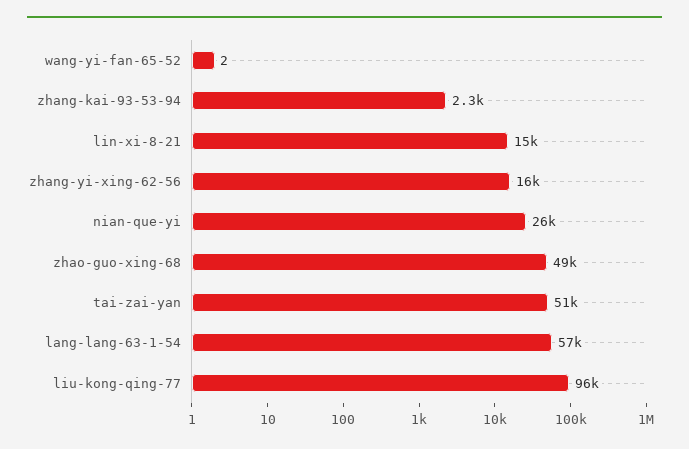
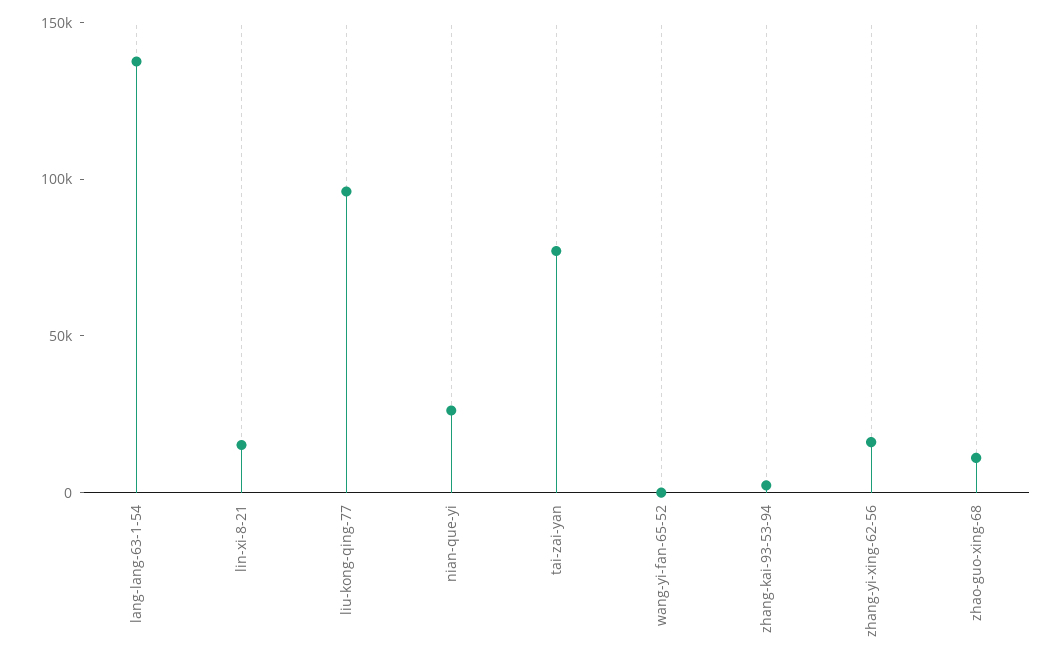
zhao-guo-xing-68: 49000 -> 10000
tai-zai-yan: 51000 -> 80000
lang-lang-63-1-54: 57000 -> 140000

